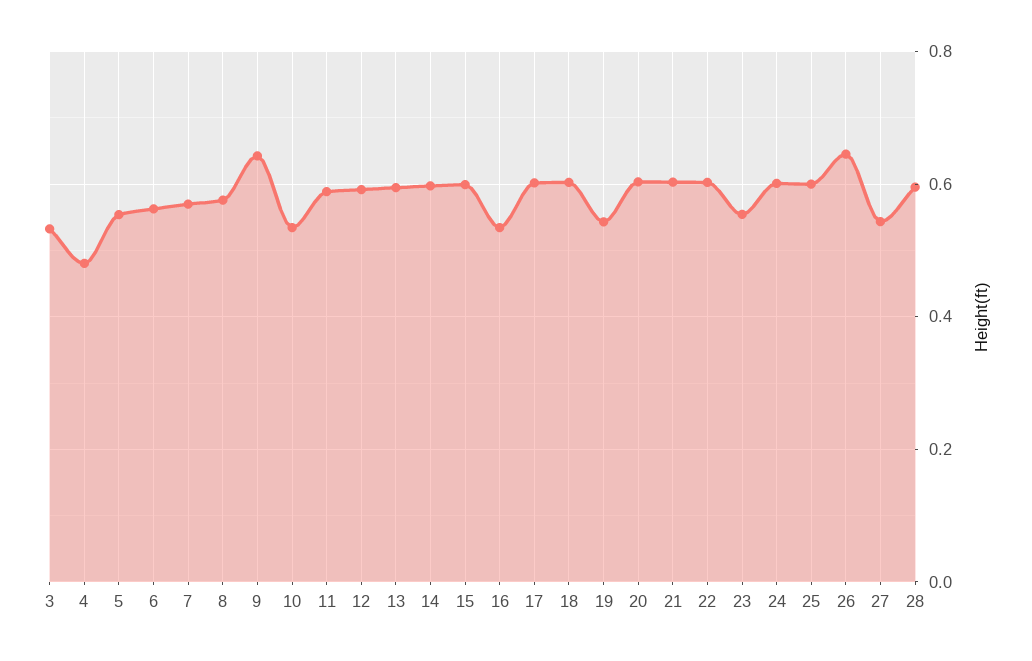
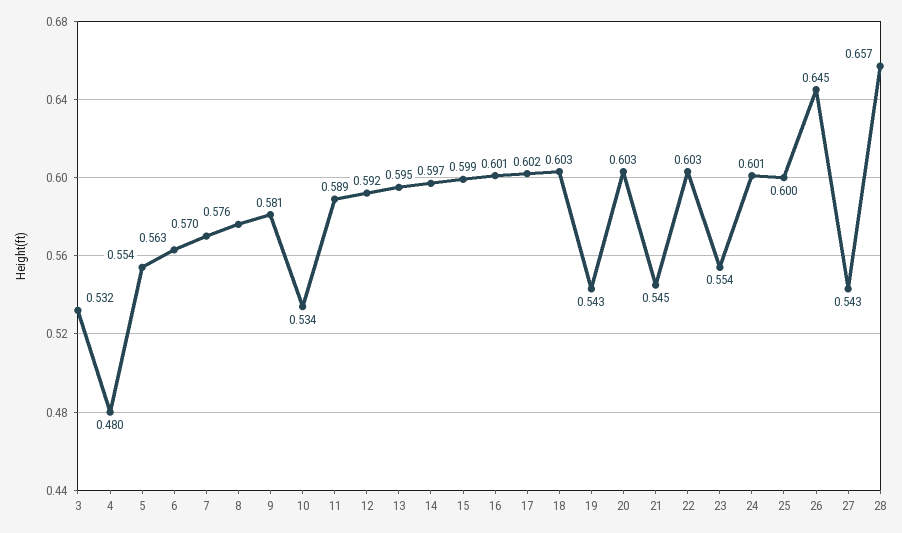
9: 0.64 -> 0.581
16: 0.54 -> 0.601
21: 0.6 -> 0.545
28: 0.6 -> 0.657

